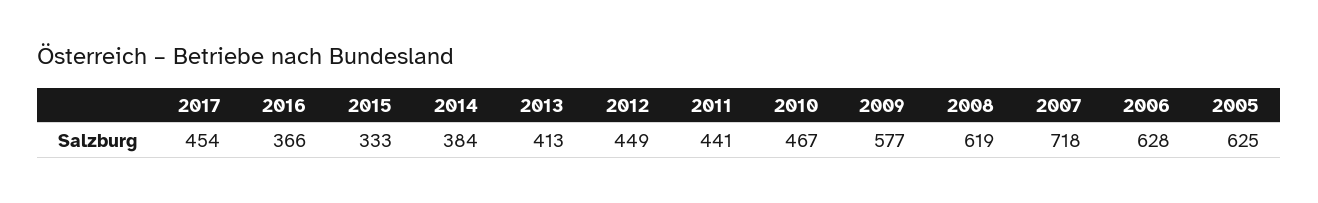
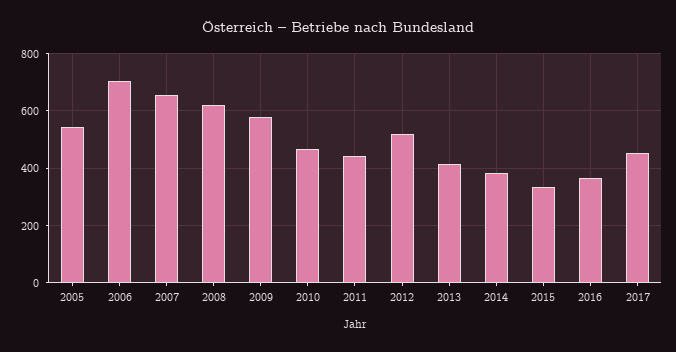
2012: 449 -> 525
2007: 718 -> 650
2006: 628 -> 700
2005: 625 -> 550

